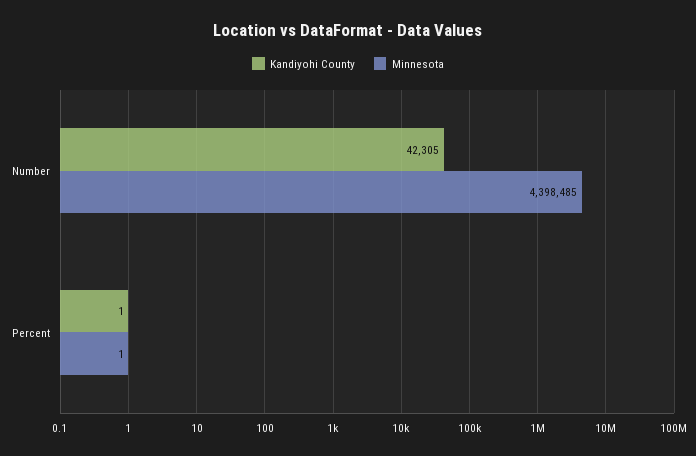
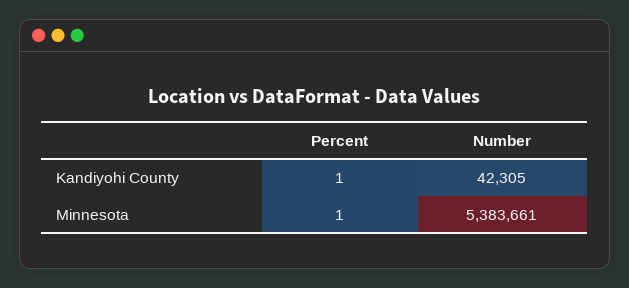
Minnesota, Number: 4398485 -> 5383661

